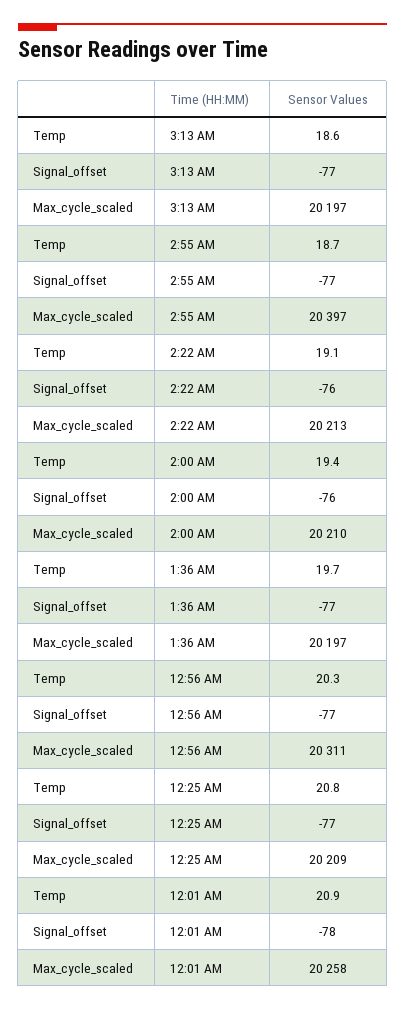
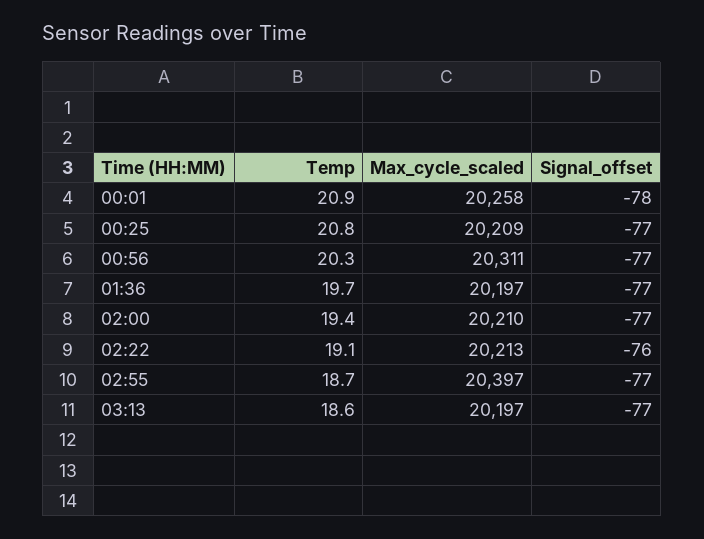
Signal_offset, 2:00 AM: -76 -> -77

